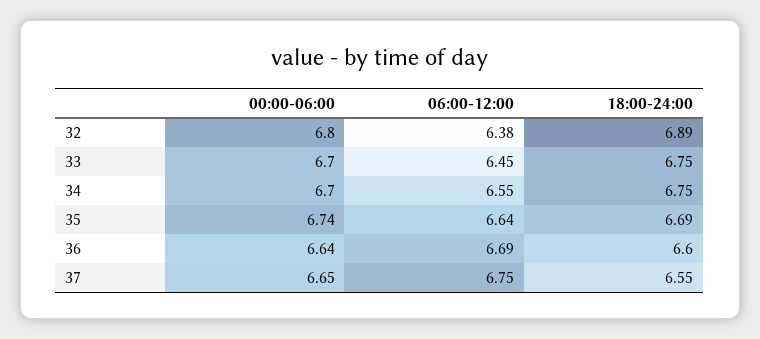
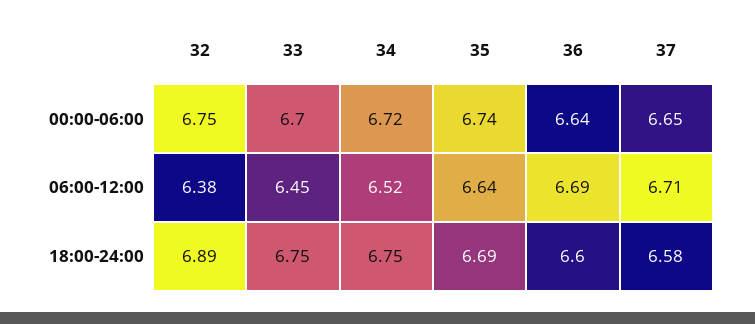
00:00-06:00, 32: 6.8 -> 6.75
00:00-06:00, 34: 6.7 -> 6.72
06:00-12:00, 34: 6.55 -> 6.52
06:00-12:00, 37: 6.75 -> 6.71
18:00-24:00, 37: 6.55 -> 6.58

